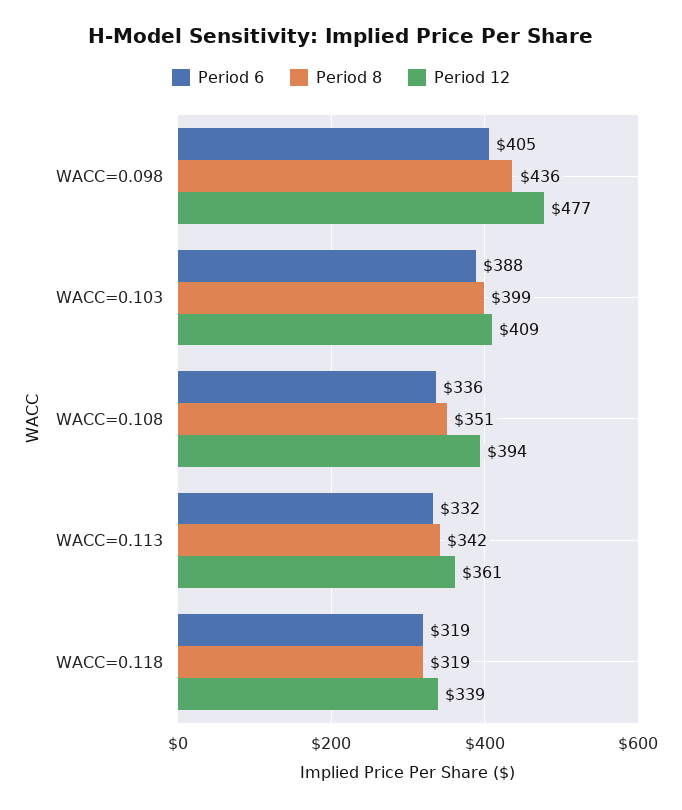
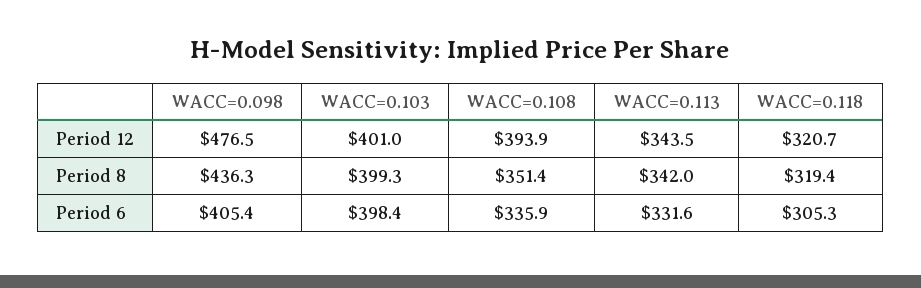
Period 6, WACC=0.103: 388 -> 398.4
Period 12, WACC=0.103: 409 -> 401
Period 12, WACC=0.113: 361 -> 343.5
Period 6, WACC=0.118: 319 -> 305.3
Period 12, WACC=0.118: 339 -> 320.7

